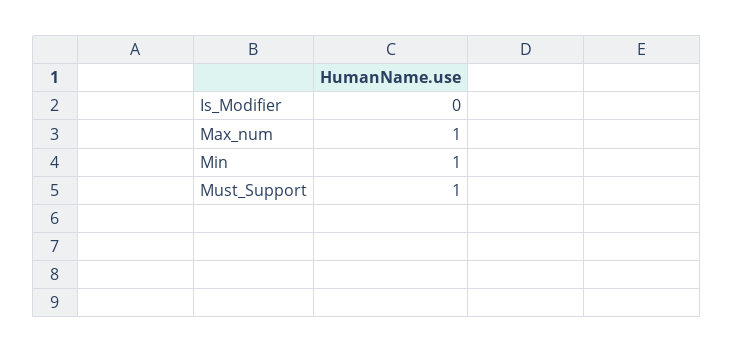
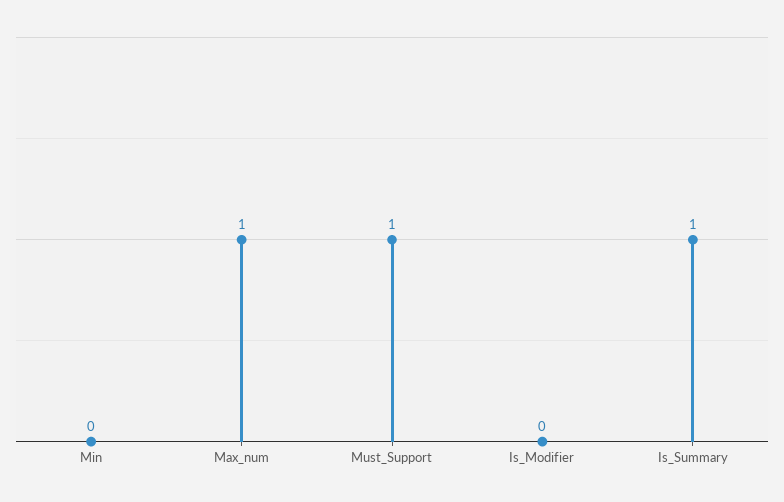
Min: 1 -> 0
Is_Summary: none -> 1

